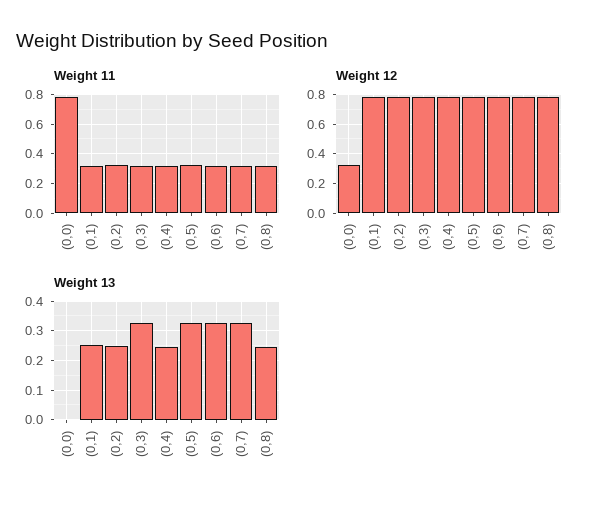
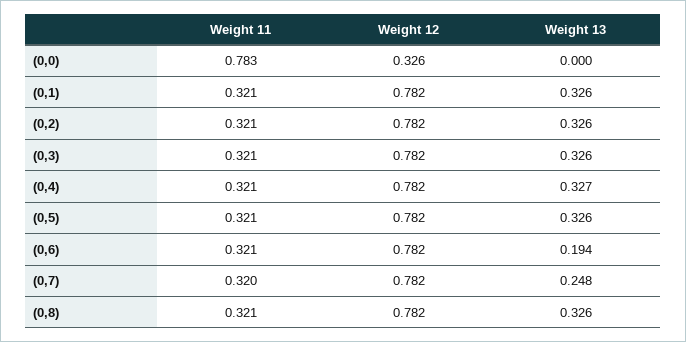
Weight 13, (0,1): 0.25 -> 0.326
Weight 13, (0,2): 0.25 -> 0.326
Weight 13, (0,4): 0.25 -> 0.327
Weight 13, (0,6): 0.325 -> 0.194
Weight 13, (0,7): 0.325 -> 0.248
Weight 13, (0,8): 0.25 -> 0.326

